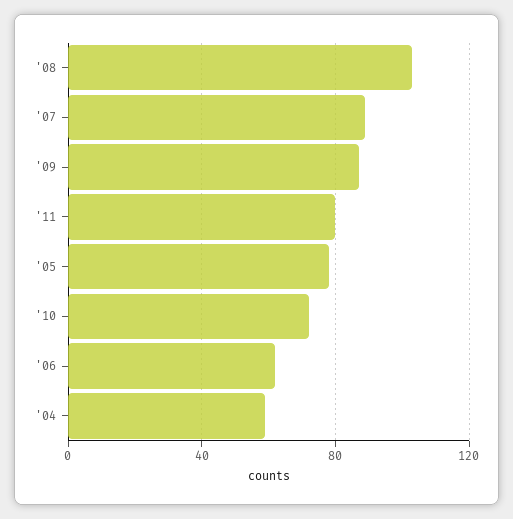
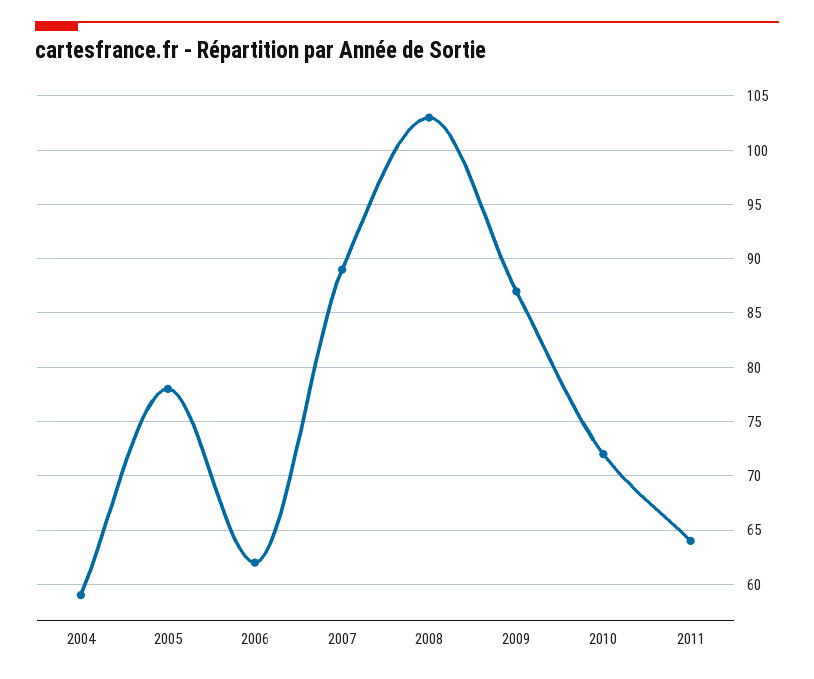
'11: 80 -> 64

